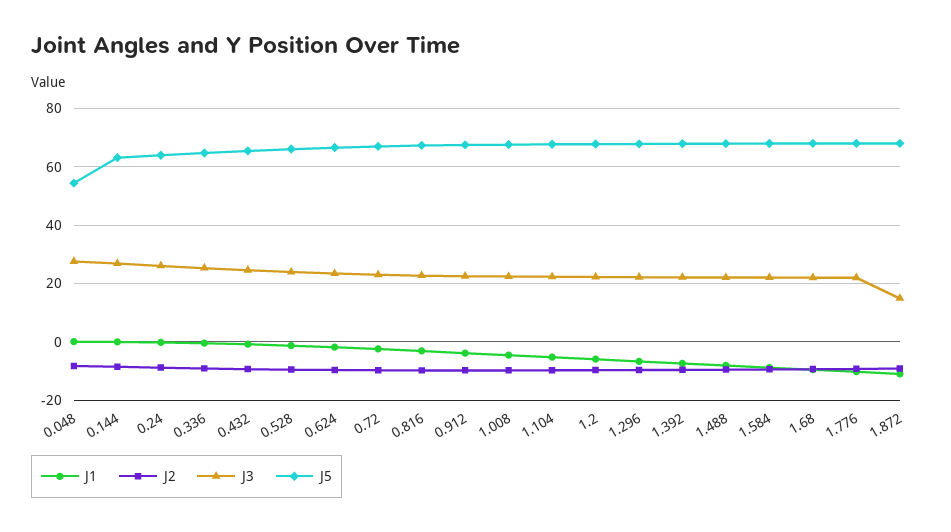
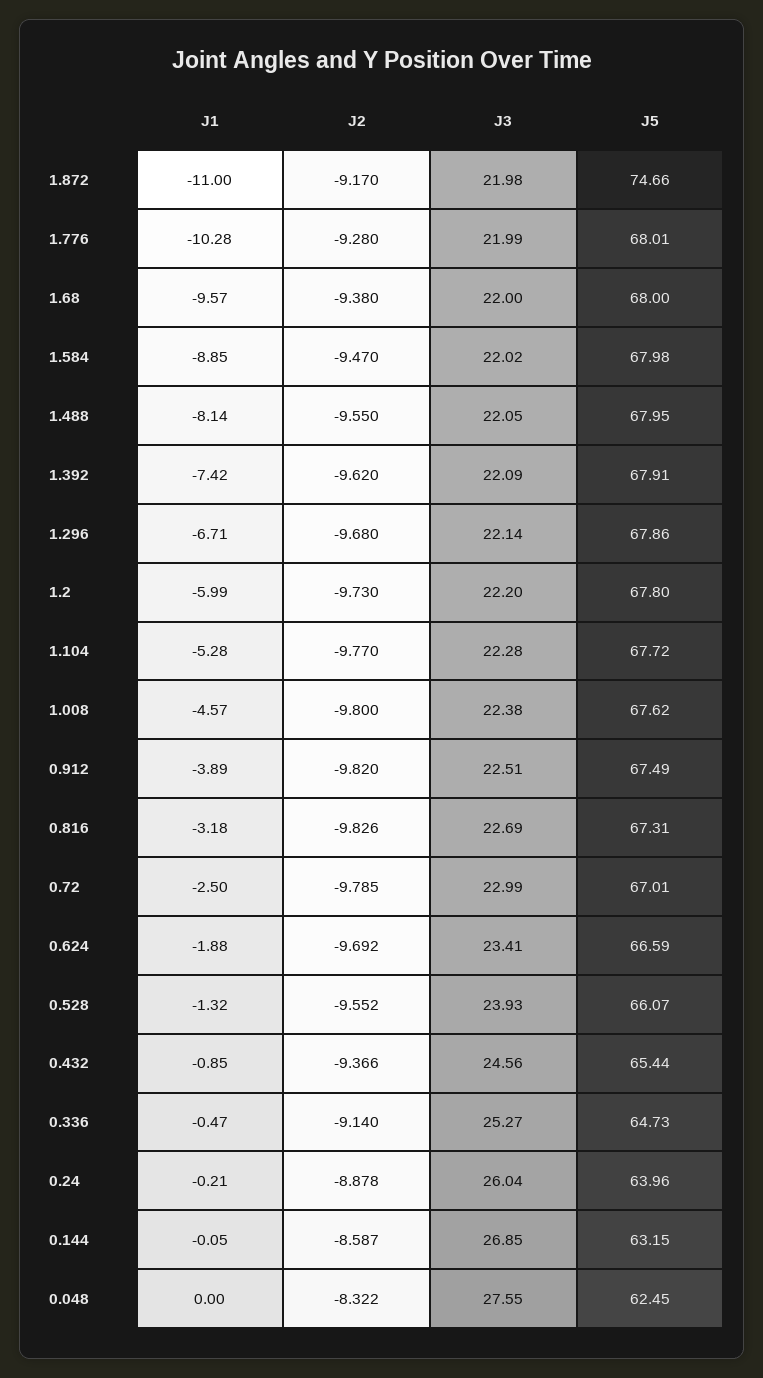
J5, 0.048: 55 -> 62.45
J3, 1.872: 15 -> 21.98
J5, 1.872: 67.5 -> 74.66

